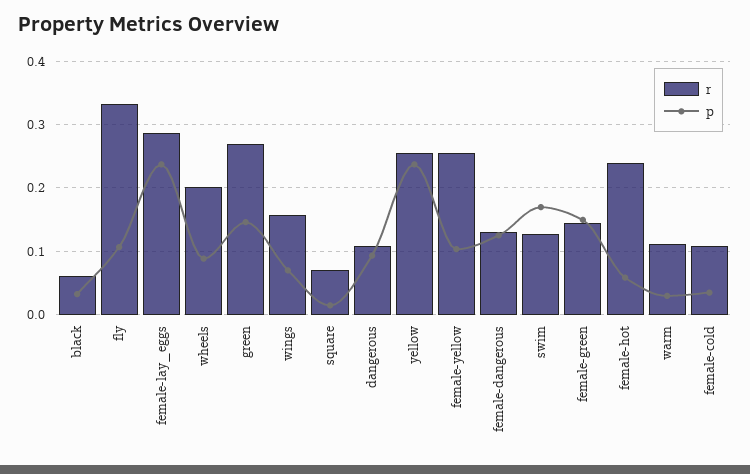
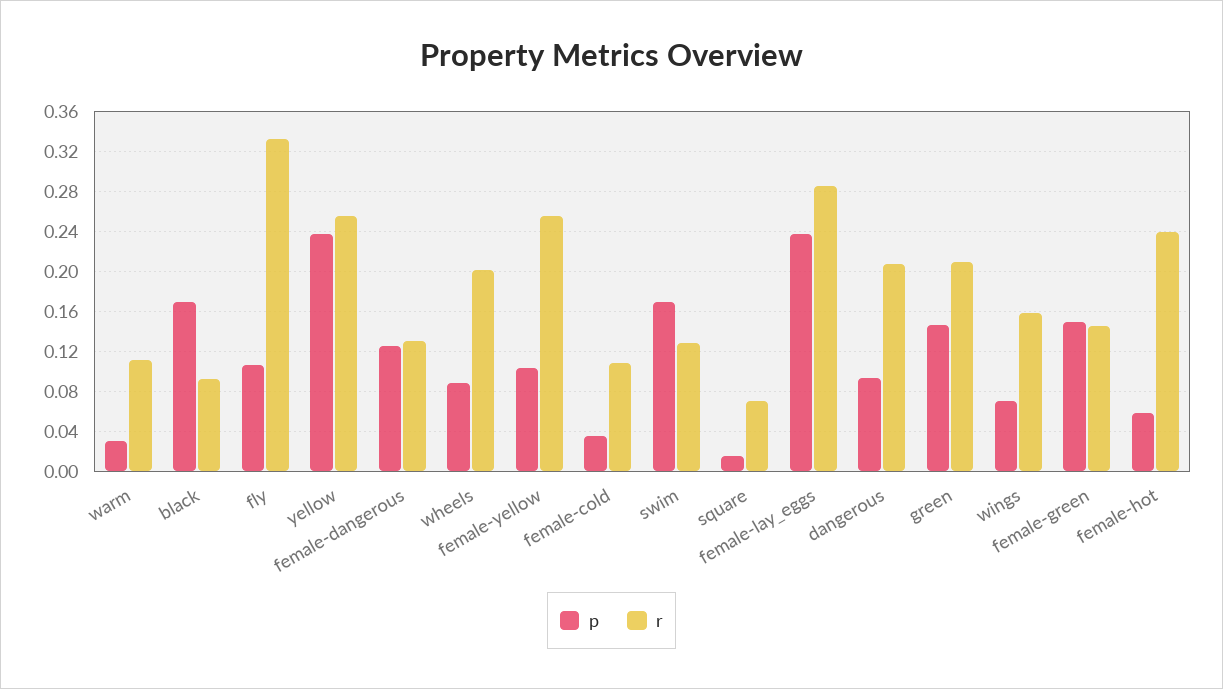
r, black: 0.06 -> 0.09
p, black: 0.03 -> 0.17
r, green: 0.27 -> 0.21
r, dangerous: 0.11 -> 0.21

